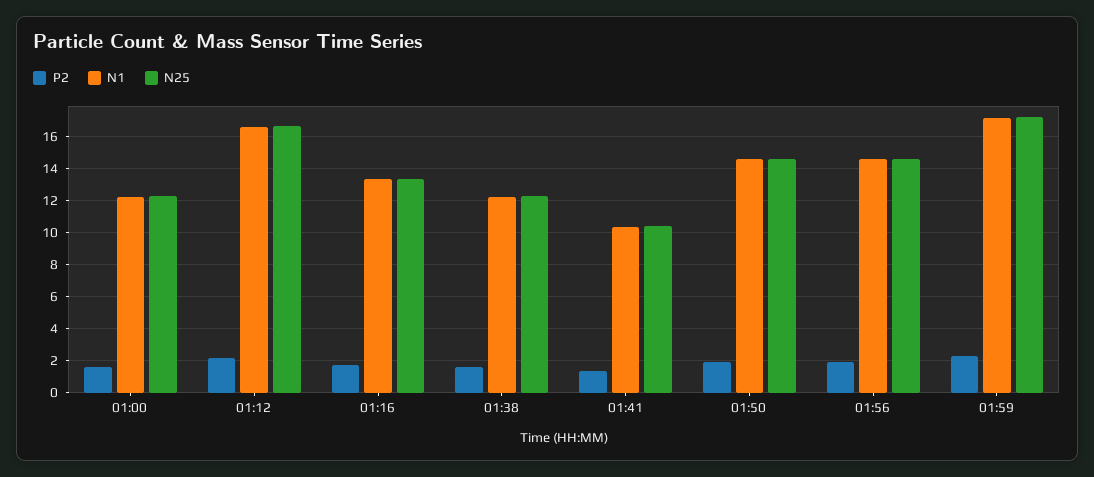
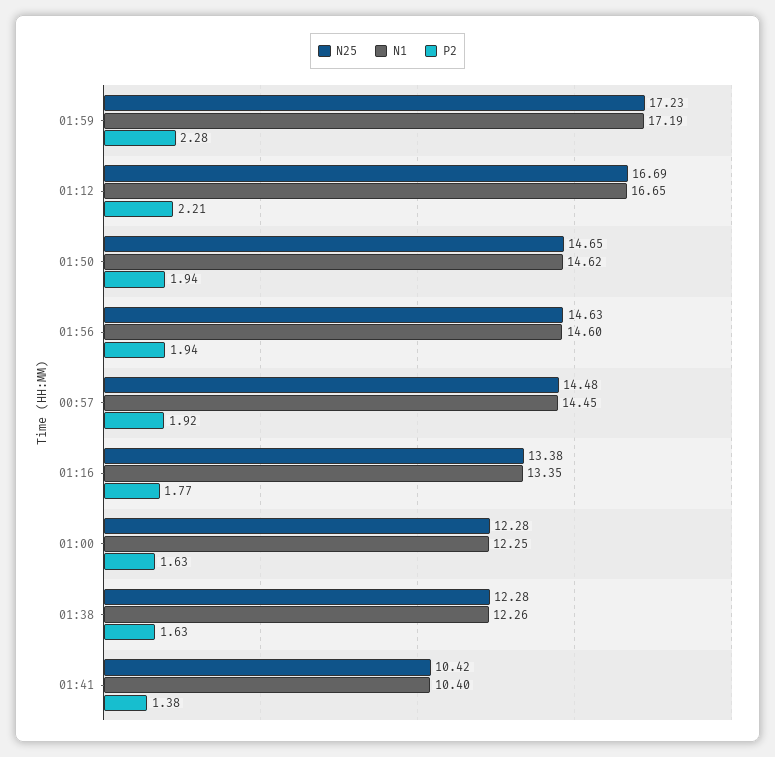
N25, 00:57: none -> 14.48
N1, 00:57: none -> 14.45
P2, 00:57: none -> 1.92

